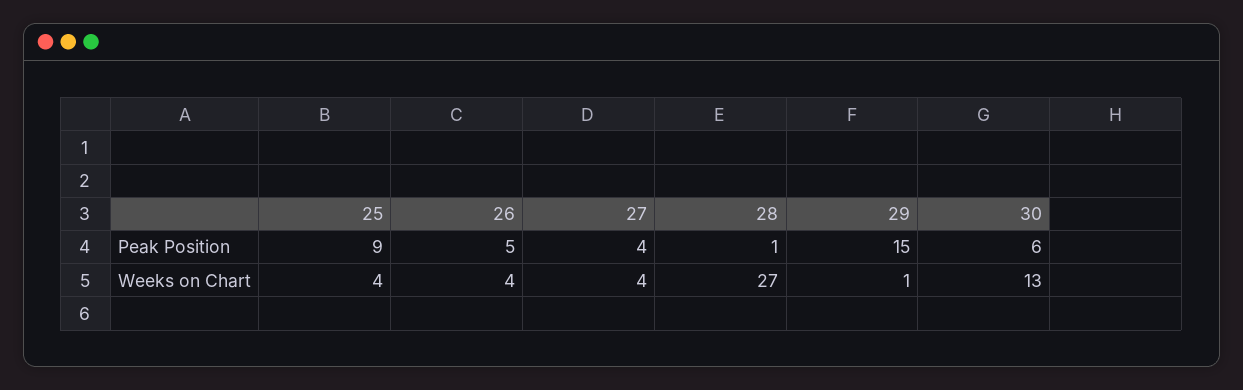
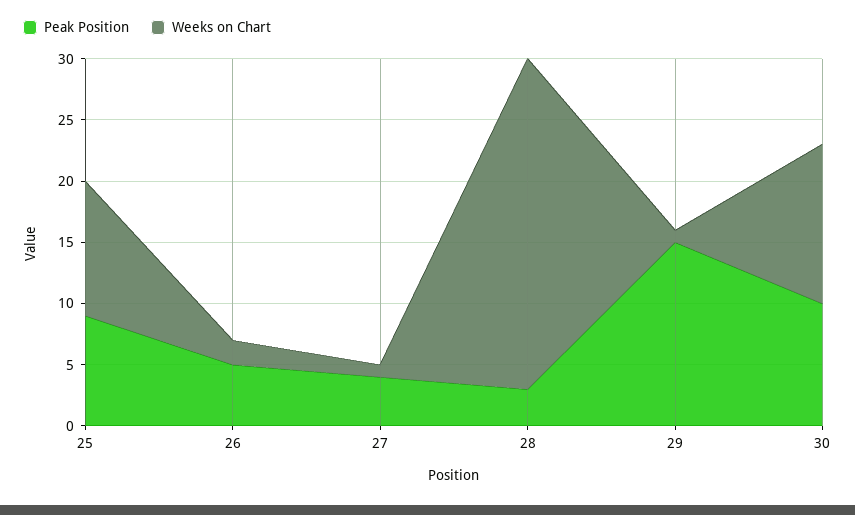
Peak Position, 28: 1 -> 3
Peak Position, 30: 6 -> 10
Weeks on Chart, 25: 4 -> 11
Weeks on Chart, 26: 4 -> 2
Weeks on Chart, 27: 4 -> 1

